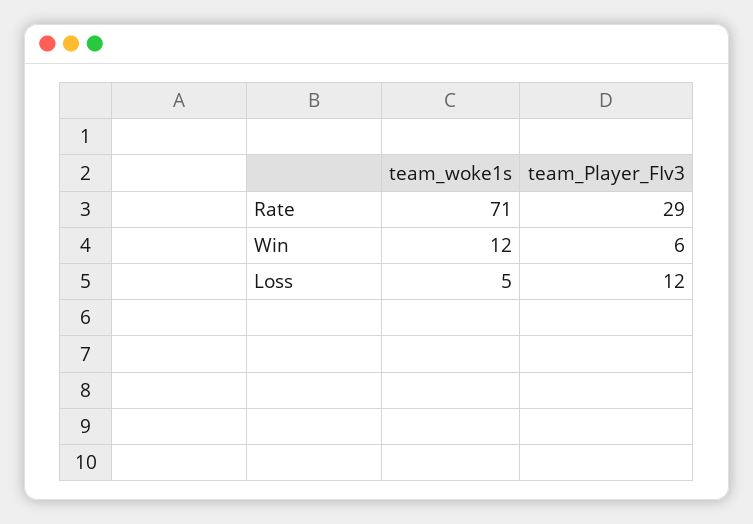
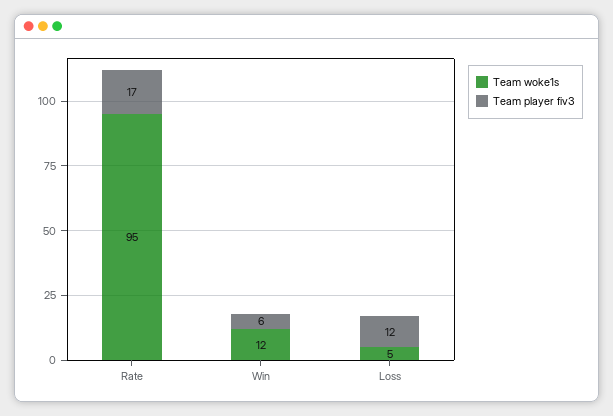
team_woke1s, Rate: 71 -> 95
team_Player_FIv3, Rate: 29 -> 17

